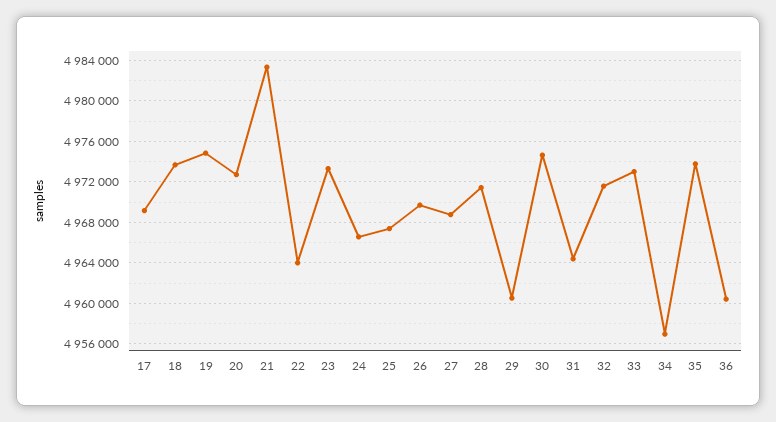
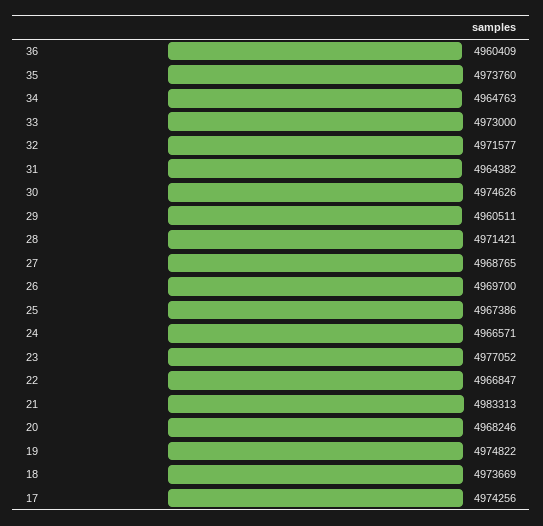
17: 4969000 -> 4974256
20: 4973000 -> 4968246
22: 4964000 -> 4966847
23: 4973000 -> 4977052
34: 4957000 -> 4964763

